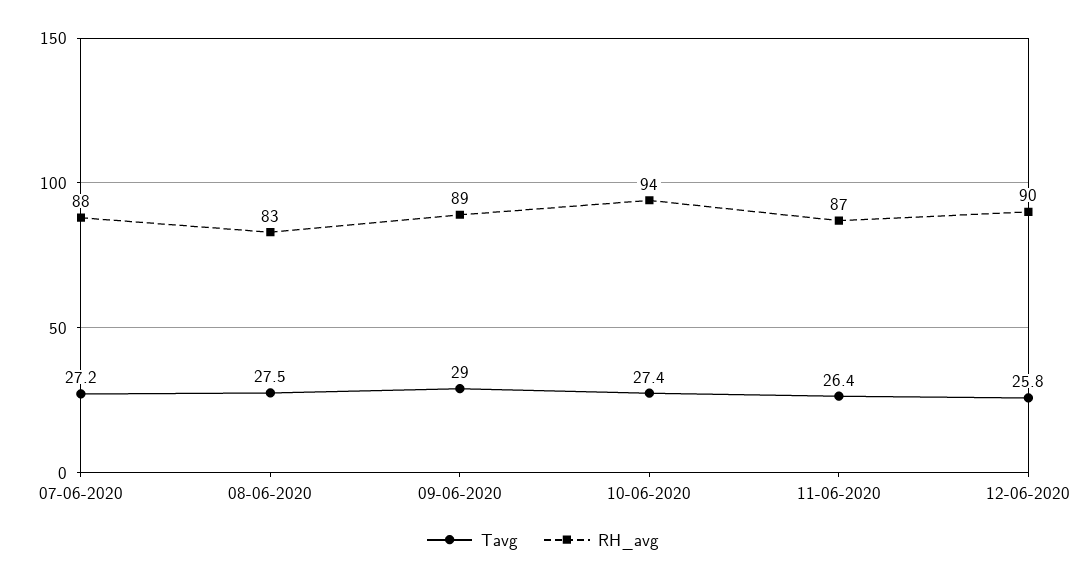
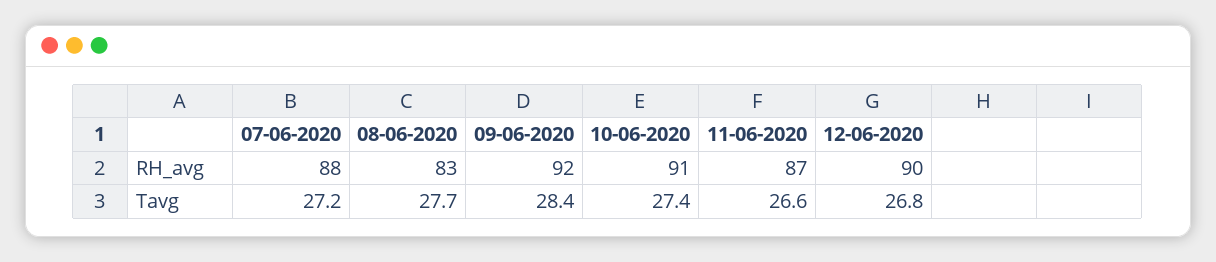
Tavg, 08-06-2020: 27.5 -> 27.7
Tavg, 09-06-2020: 29 -> 28.4
RH_avg, 09-06-2020: 89 -> 92
RH_avg, 10-06-2020: 94 -> 91
Tavg, 11-06-2020: 26.4 -> 26.6
Tavg, 12-06-2020: 25.8 -> 26.8

